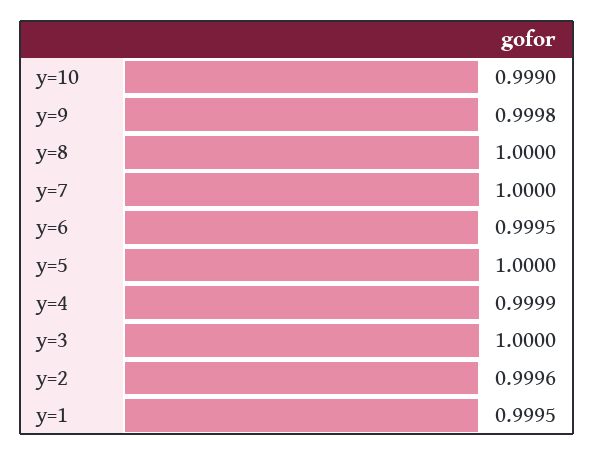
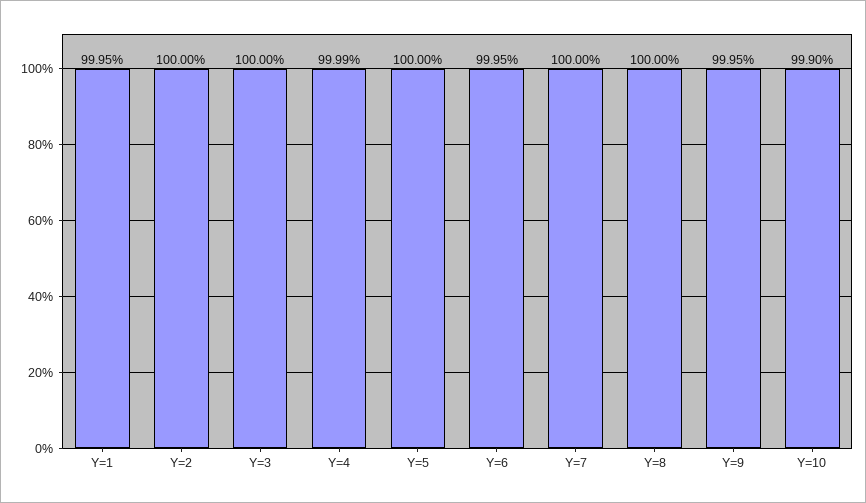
y=9: 0.9998 -> 0.9995
y=2: 0.9996 -> 1

